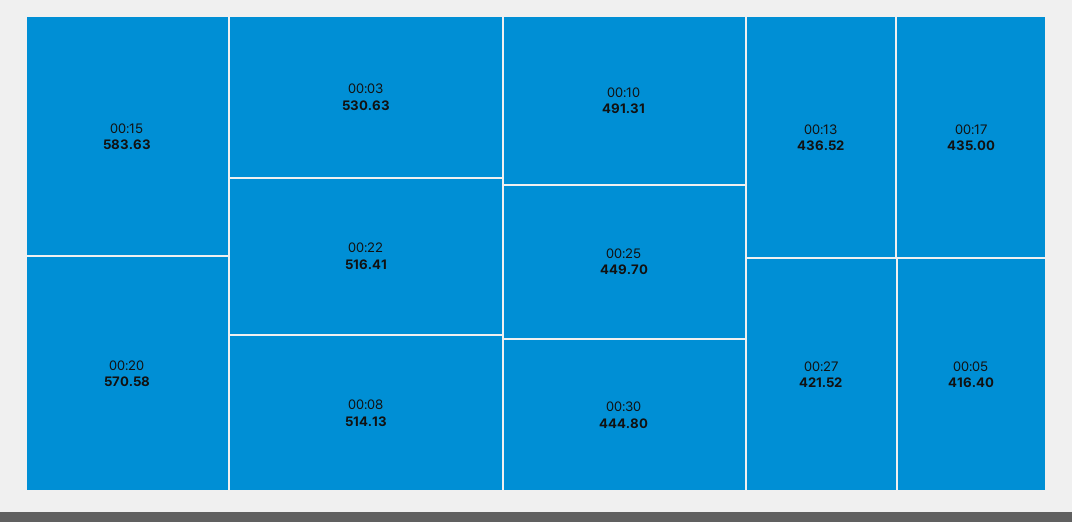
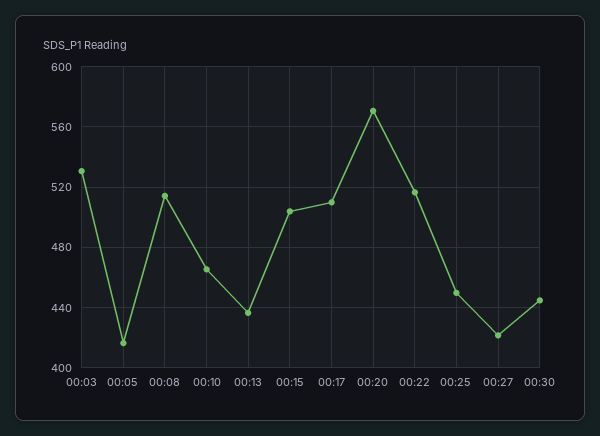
00:15: 583.63 -> 505
00:10: 491.31 -> 465
00:17: 435 -> 510

